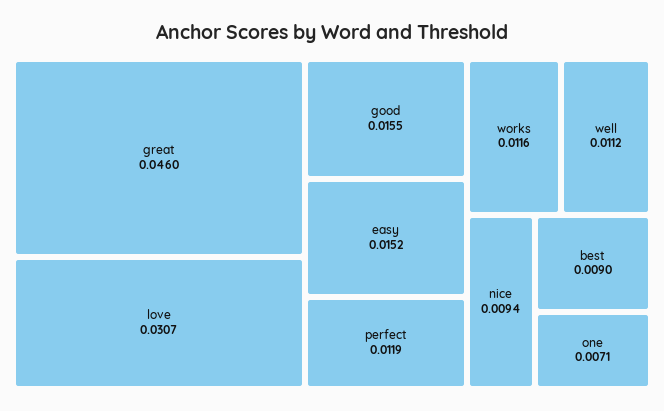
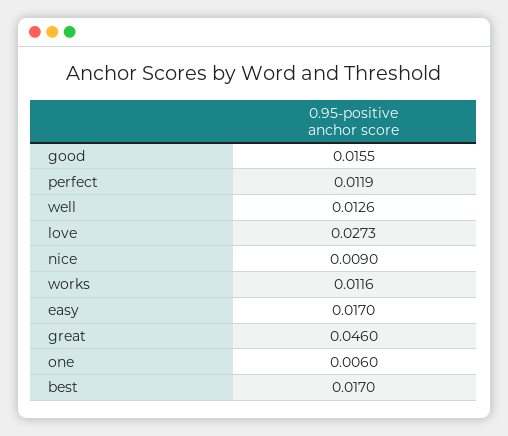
love: 0.0307 -> 0.0273
easy: 0.0152 -> 0.017
well: 0.0112 -> 0.0126
nice: 0.0094 -> 0.009
best: 0.009 -> 0.017
one: 0.0071 -> 0.006

